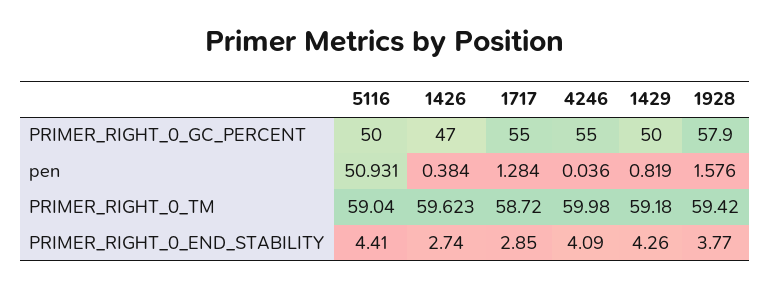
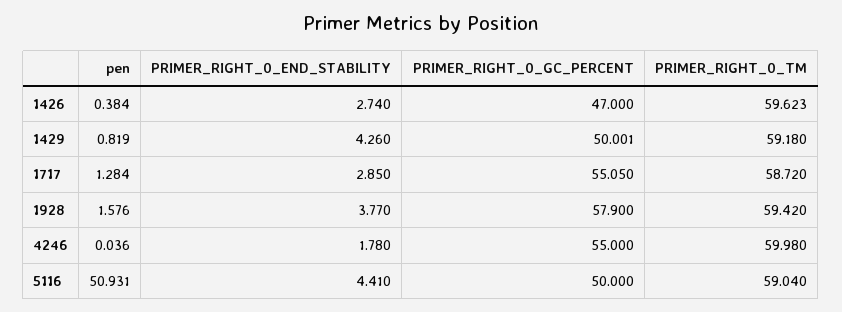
1717, PRIMER_RIGHT_0_GC_PERCENT: 55 -> 55.05
1429, PRIMER_RIGHT_0_GC_PERCENT: 50 -> 50.001
4246, PRIMER_RIGHT_0_END_STABILITY: 4.09 -> 1.78

